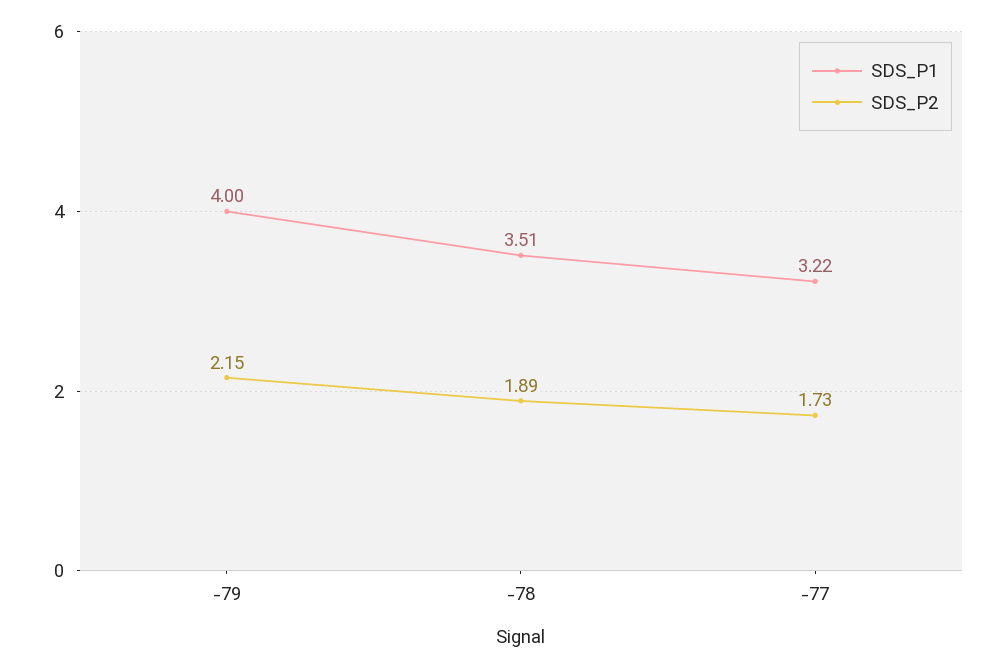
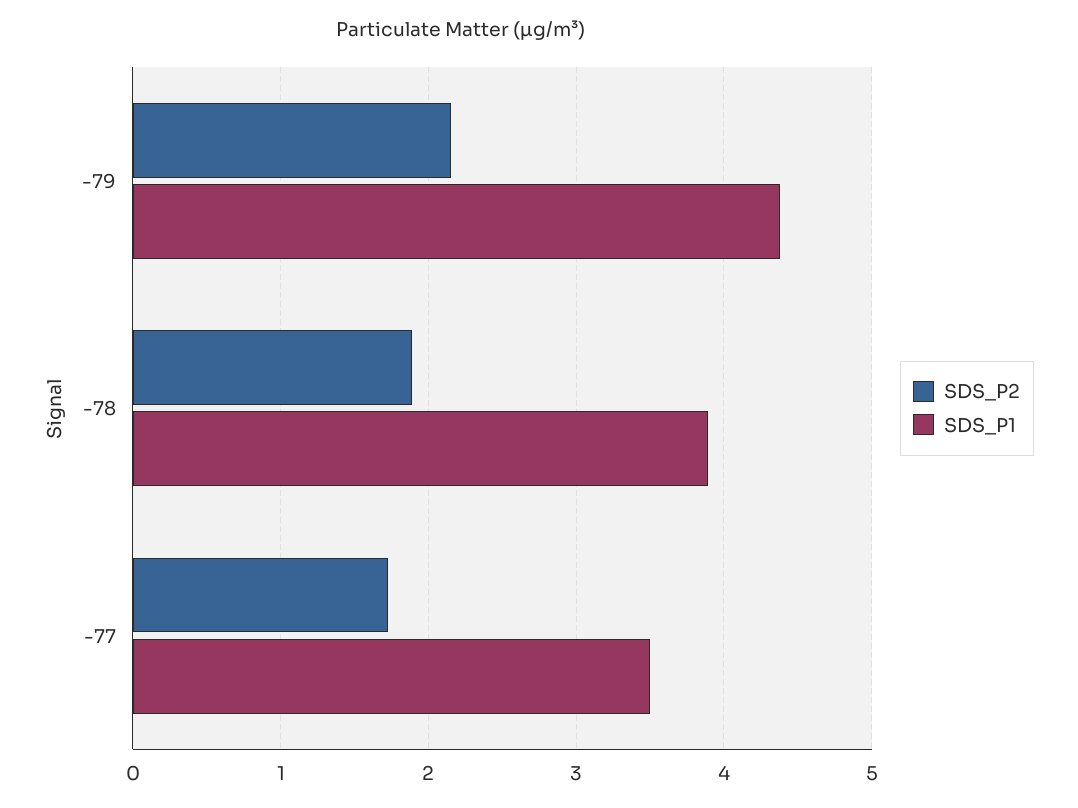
SDS_P1, -79: 4 -> 4.4
SDS_P1, -78: 3.51 -> 3.9
SDS_P1, -77: 3.22 -> 3.5

